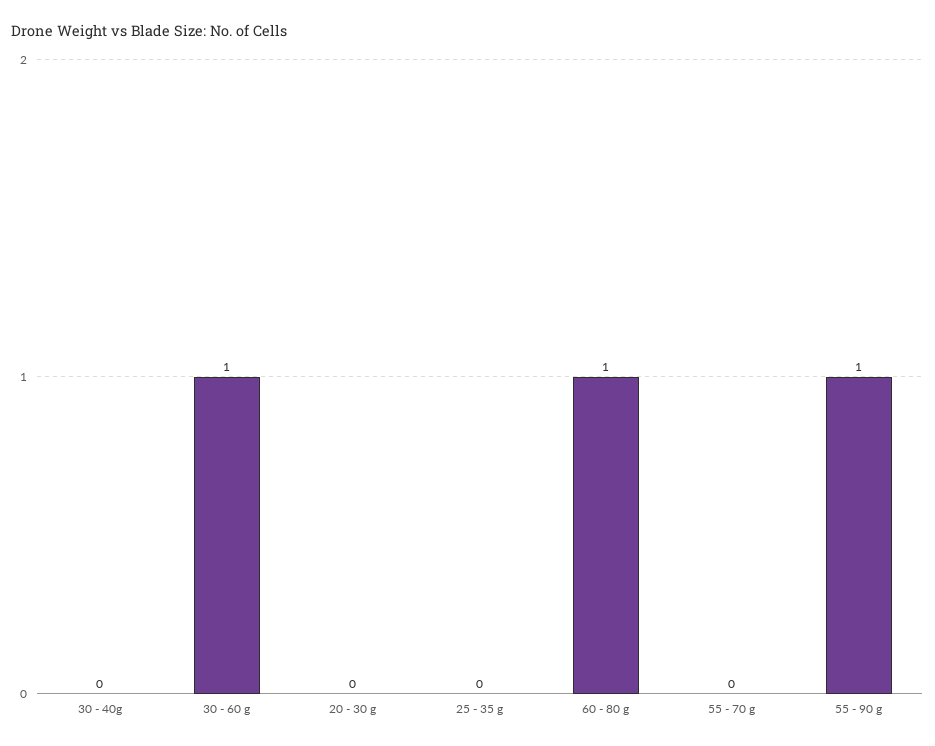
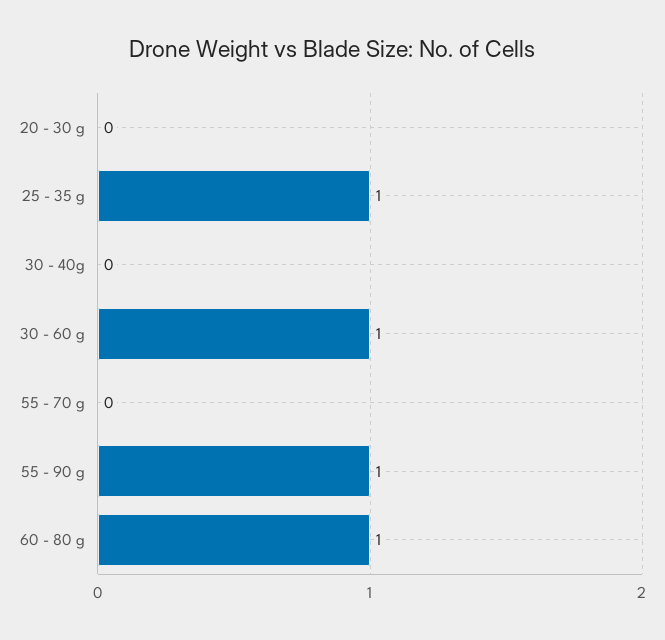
25 - 35 g: 0 -> 1

